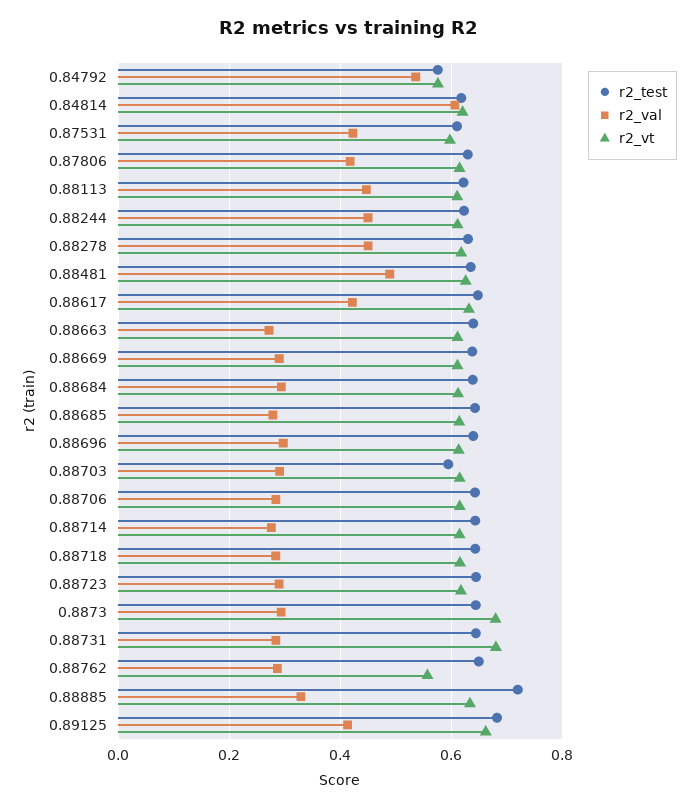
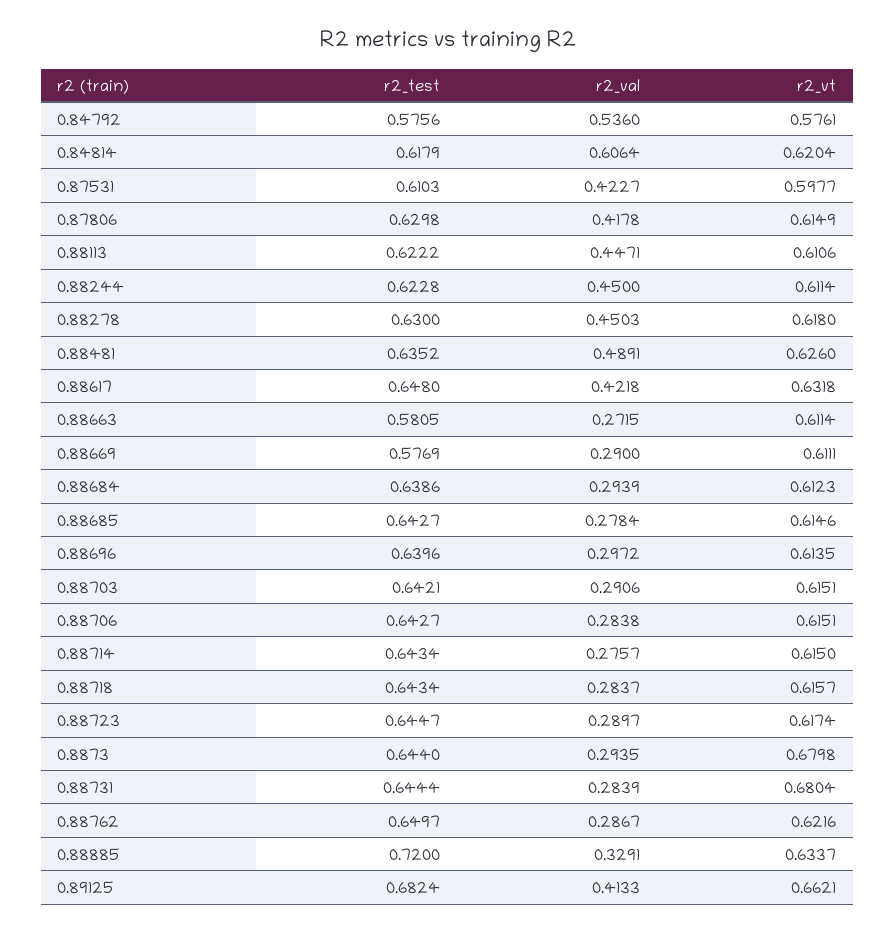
r2_test, 0.88663: 0.64 -> 0.5805
r2_test, 0.88669: 0.64 -> 0.5769
r2_test, 0.88703: 0.6 -> 0.6421
r2_vt, 0.88762: 0.56 -> 0.6216

